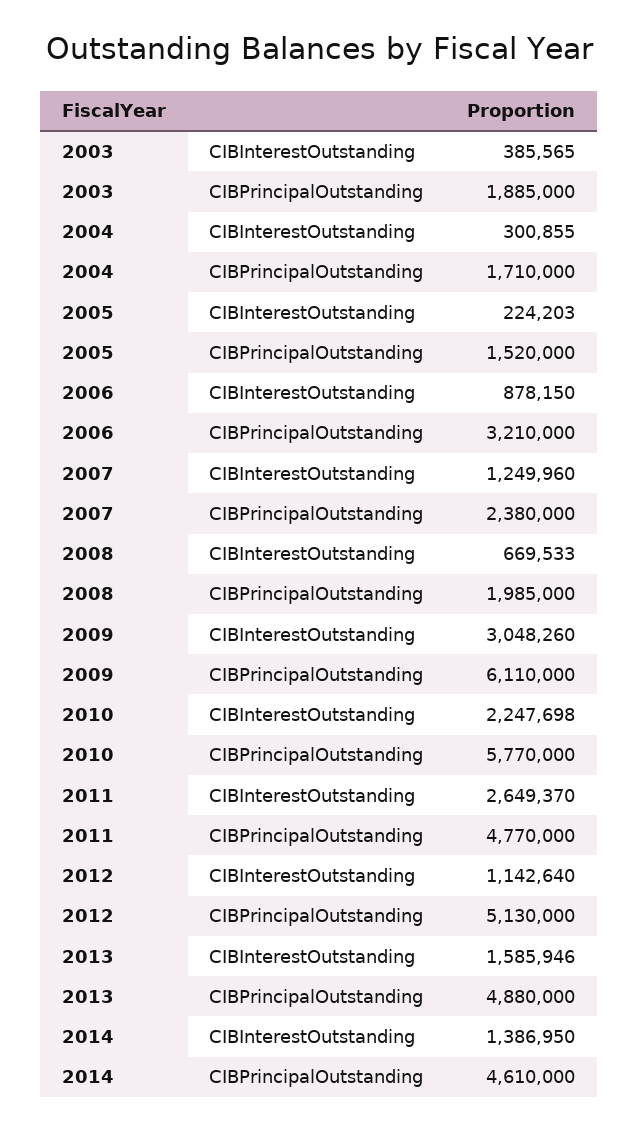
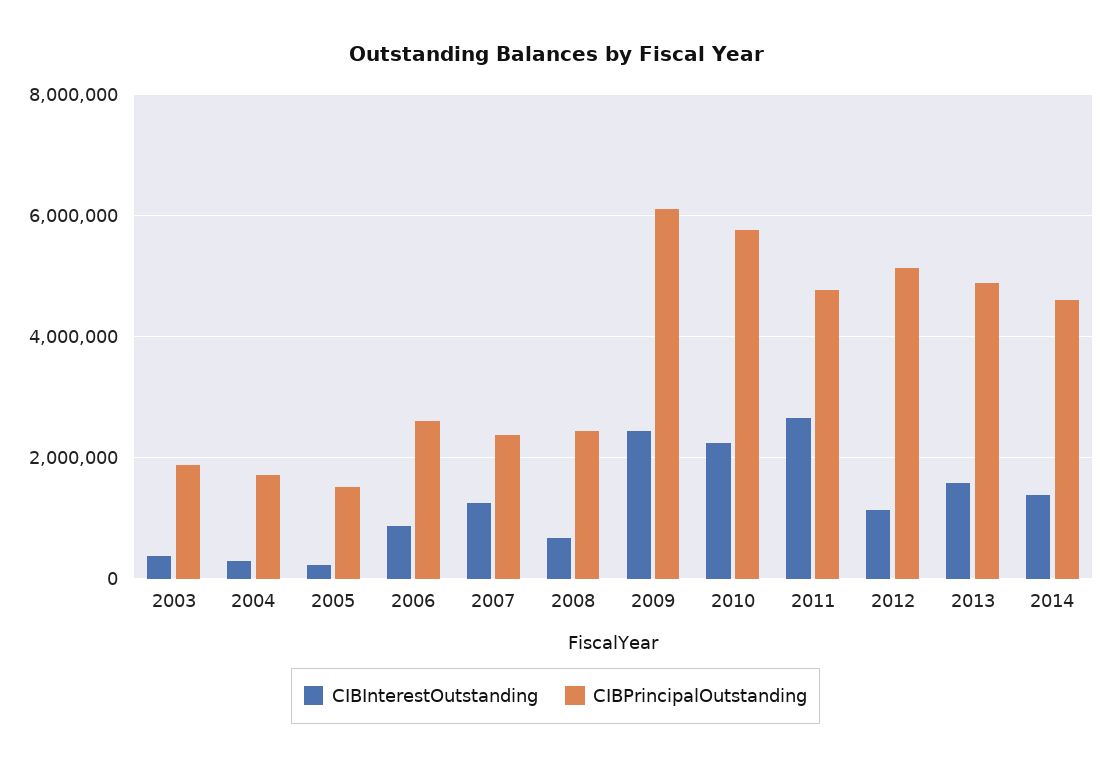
CIBPrincipalOutstanding, 2006: 3210000 -> 2600000
CIBPrincipalOutstanding, 2008: 1985000 -> 2400000
CIBInterestOutstanding, 2009: 3048260 -> 2400000

